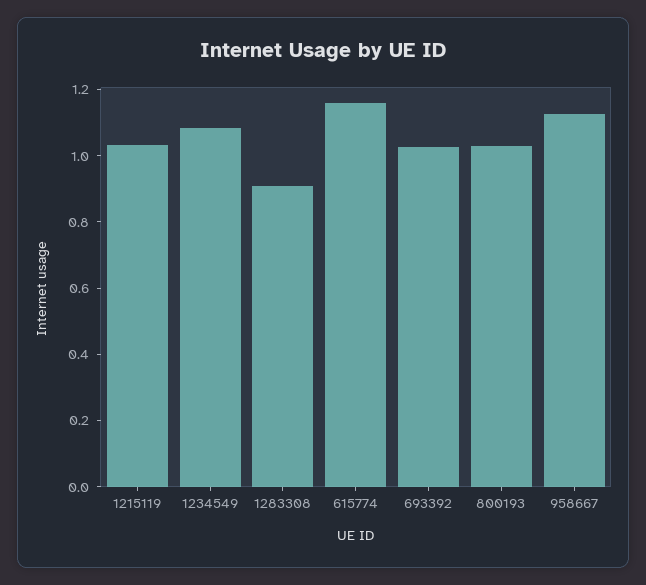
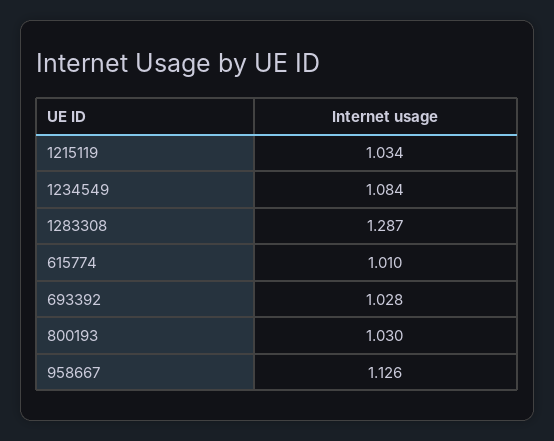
1283308: 0.9 -> 1.287
615774: 1.15 -> 1.01

